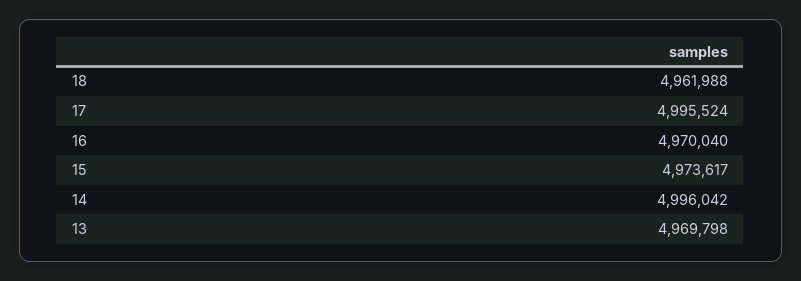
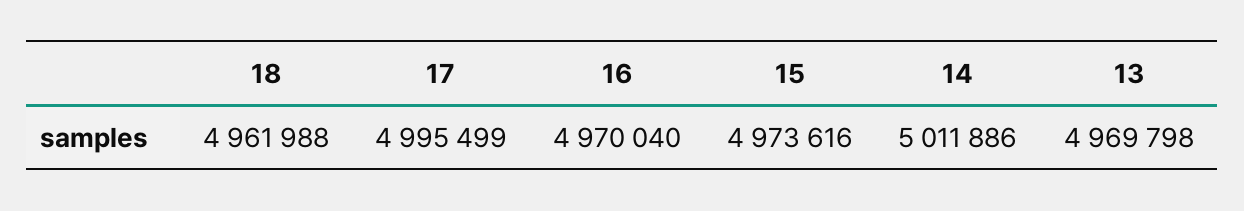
17: 4995524 -> 4995499
15: 4973617 -> 4973616
14: 4996042 -> 5011886

